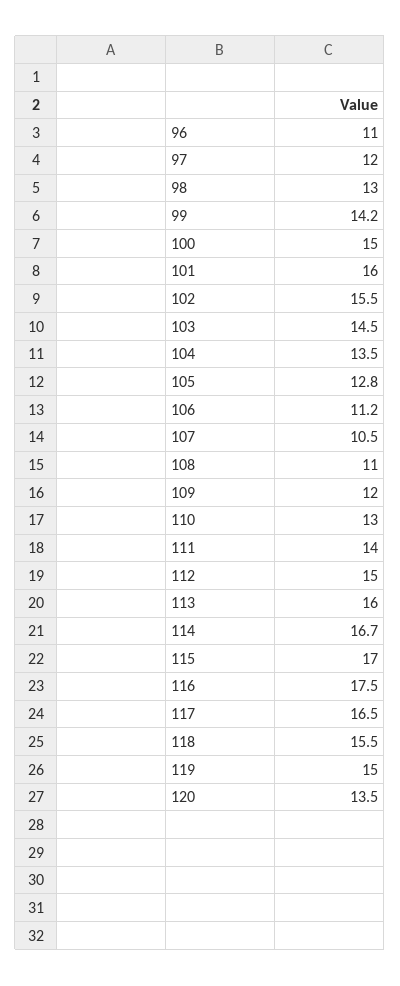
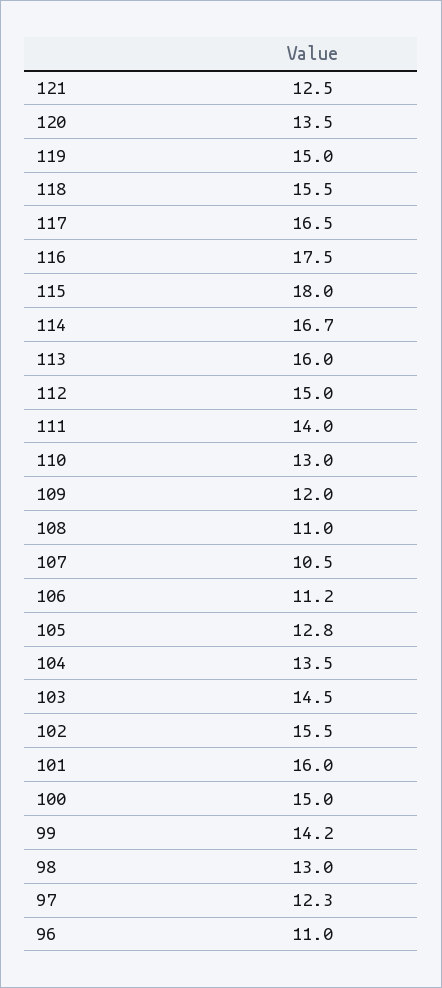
97: 12 -> 12.3
115: 17 -> 18
121: none -> 12.5

